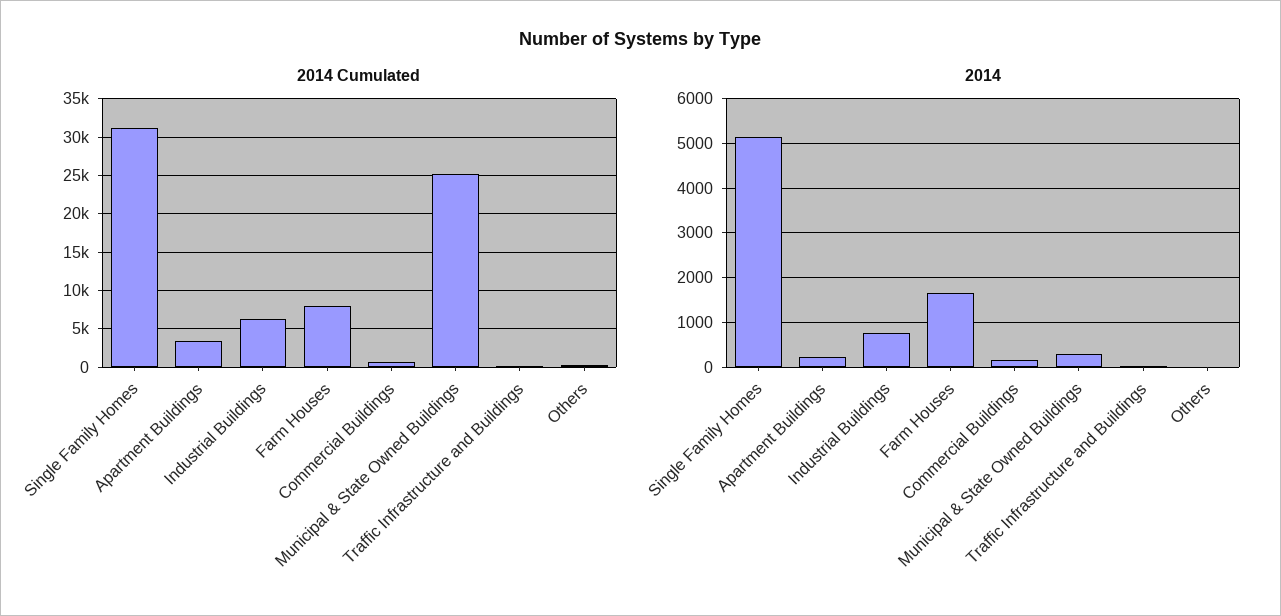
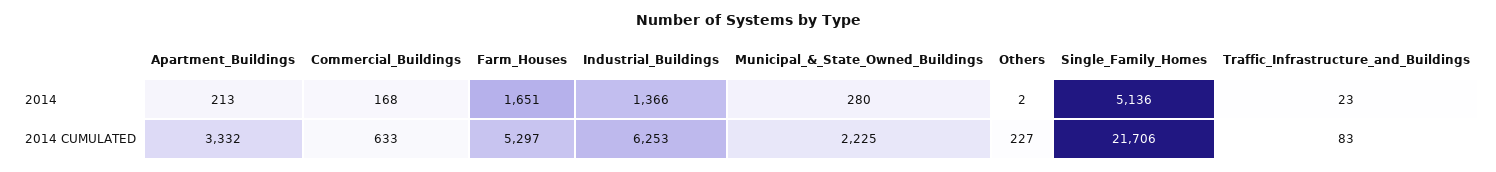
2014 Cumulated, Single Family Homes: 31000 -> 21706
2014 Cumulated, Farm Houses: 8000 -> 5297
2014 Cumulated, Municipal & State Owned Buildings: 25000 -> 2225
2014, Industrial Buildings: 800 -> 1366

